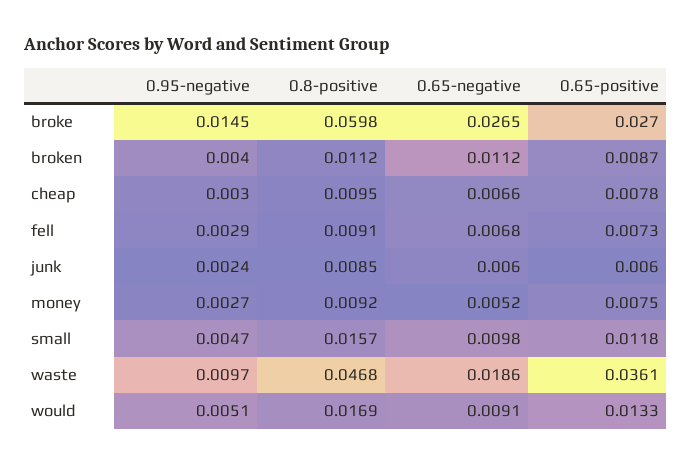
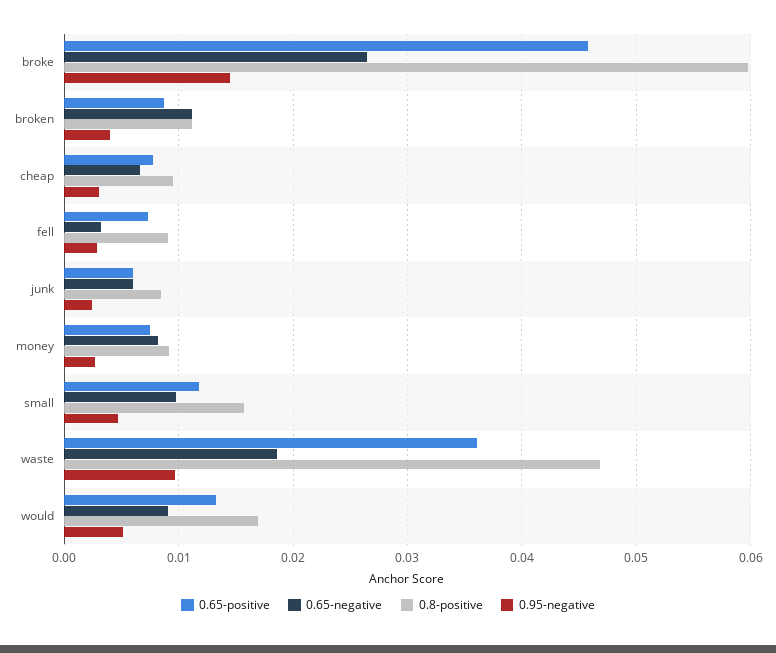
0.65-positive, broke: 0.027 -> 0.046
0.65-negative, fell: 0.0068 -> 0.003
0.65-negative, money: 0.0052 -> 0.008

